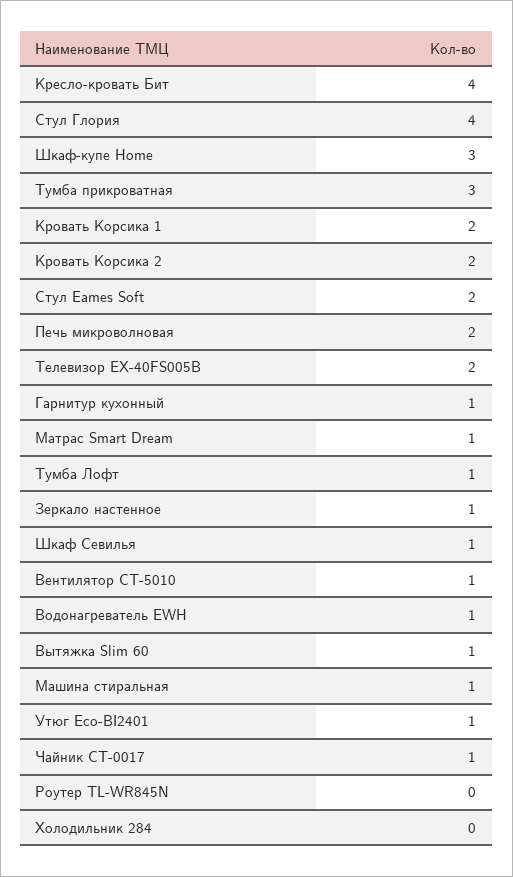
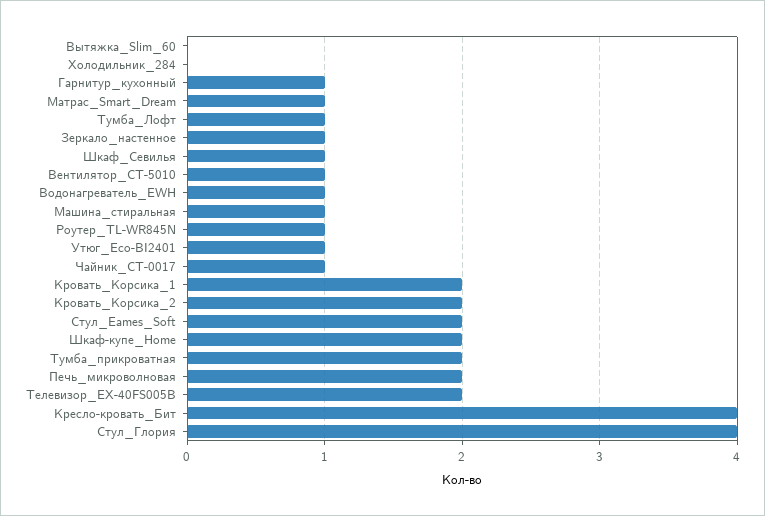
Шкаф-купе Home: 3 -> 2
Тумба прикроватная: 3 -> 2
Вытяжка Slim 60: 1 -> 0
Роутер TL-WR845N: 0 -> 1

